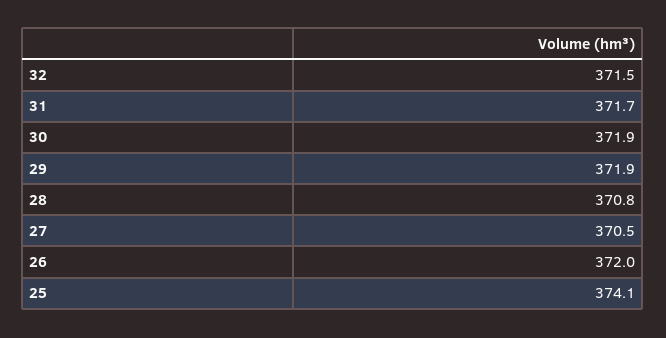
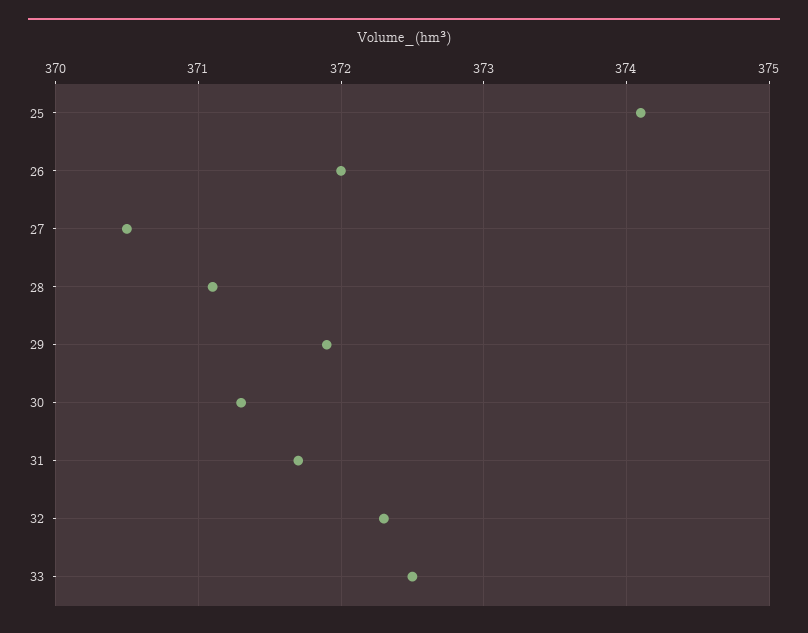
32: 371.5 -> 372.3
30: 371.9 -> 371.3
28: 370.8 -> 371.1
33: none -> 372.5

